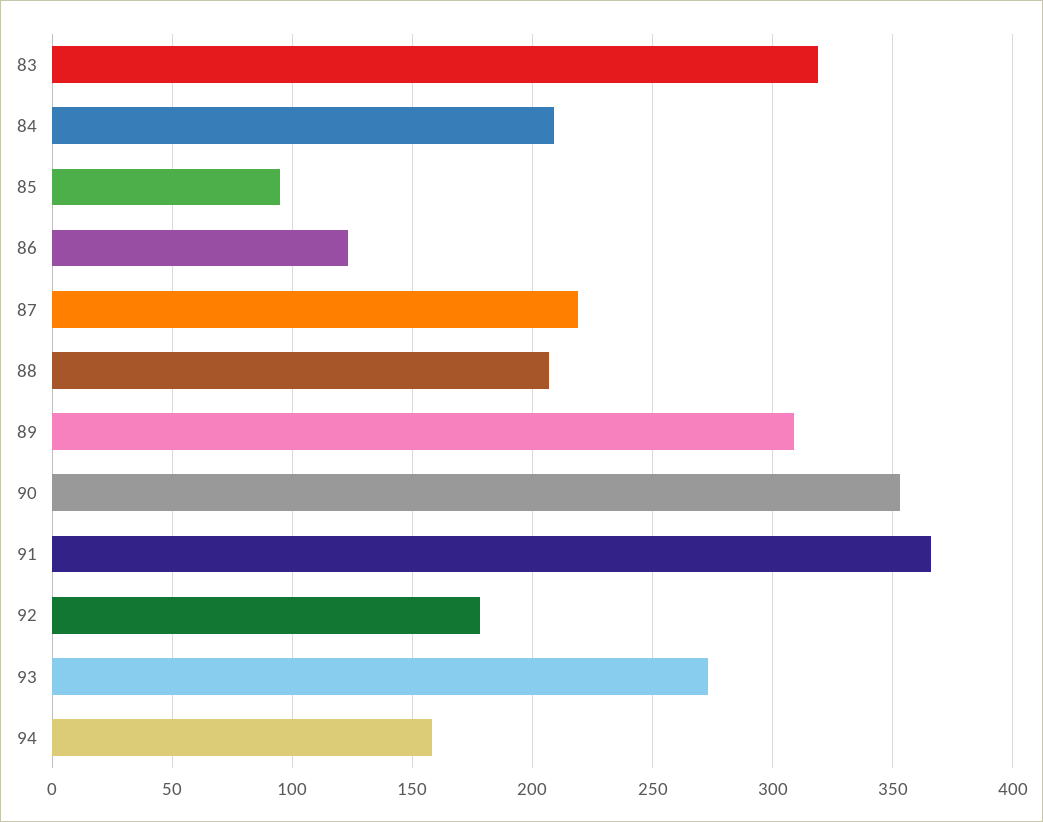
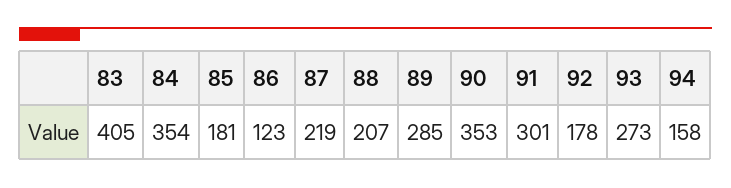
83: 320 -> 405
84: 210 -> 354
85: 95 -> 181
89: 310 -> 285
91: 365 -> 301

